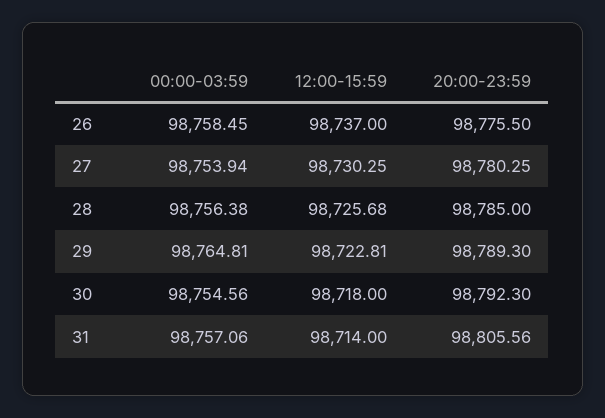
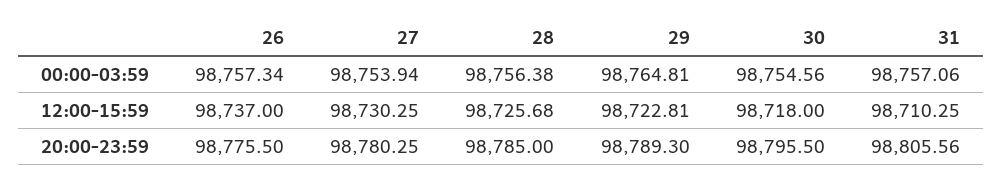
00:00-03:59, 26: 98758.45 -> 98757.34
20:00-23:59, 30: 98792.3 -> 98795.5
12:00-15:59, 31: 98714 -> 98710.25

